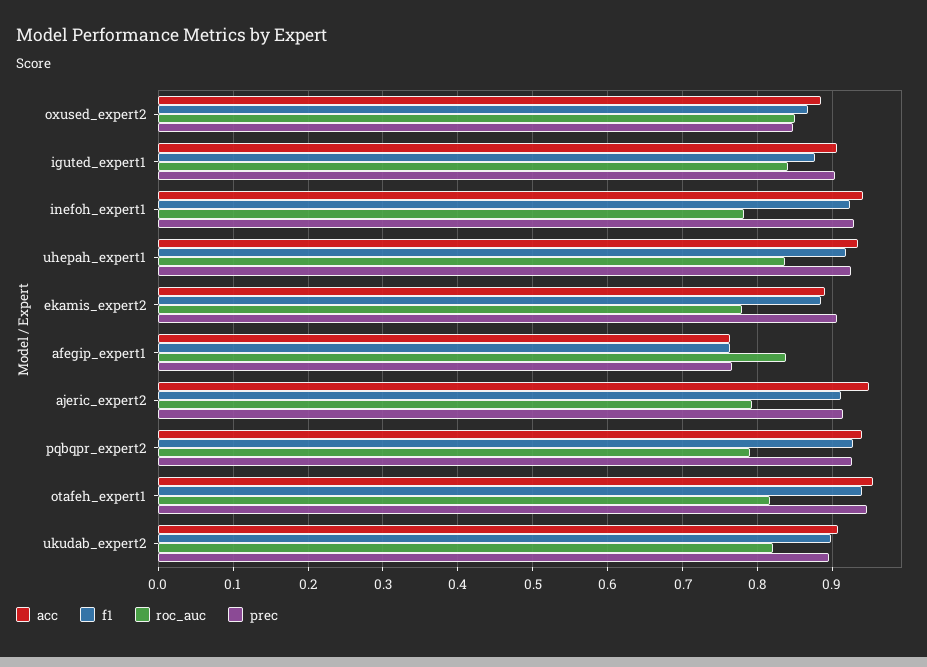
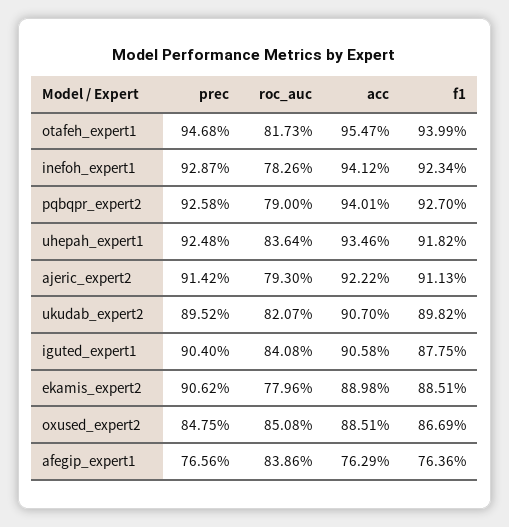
acc, ajeric_expert2: 0.95 -> 0.9222

